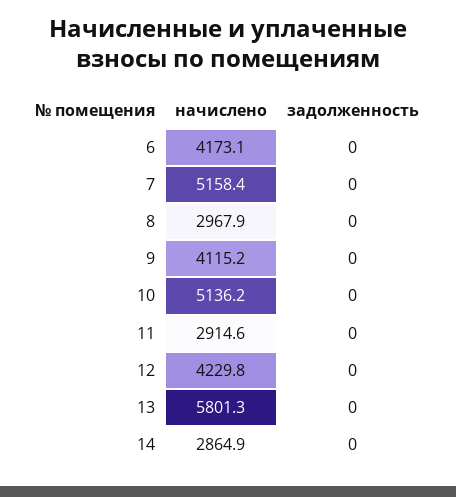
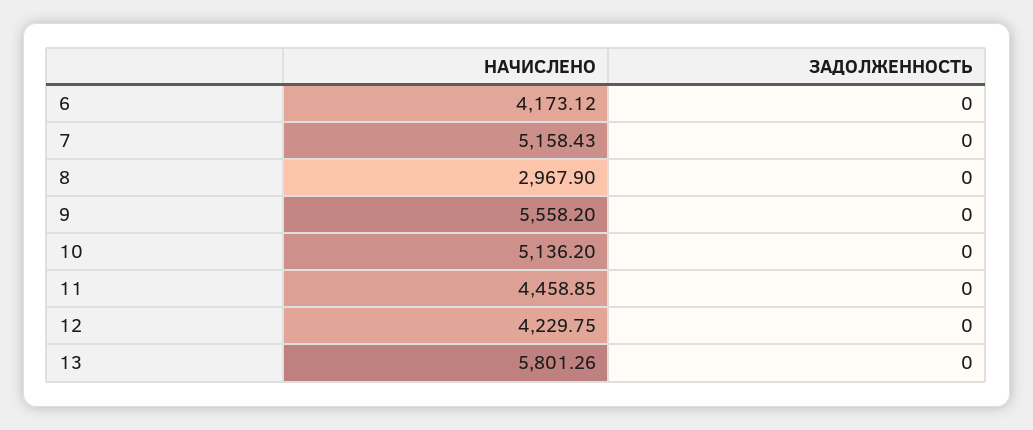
начислено, 9: 4115.2 -> 5558.2
начислено, 11: 2914.6 -> 4458.85
начислено, 14: 2864.9 -> none
задолженность, 14: 0 -> none

